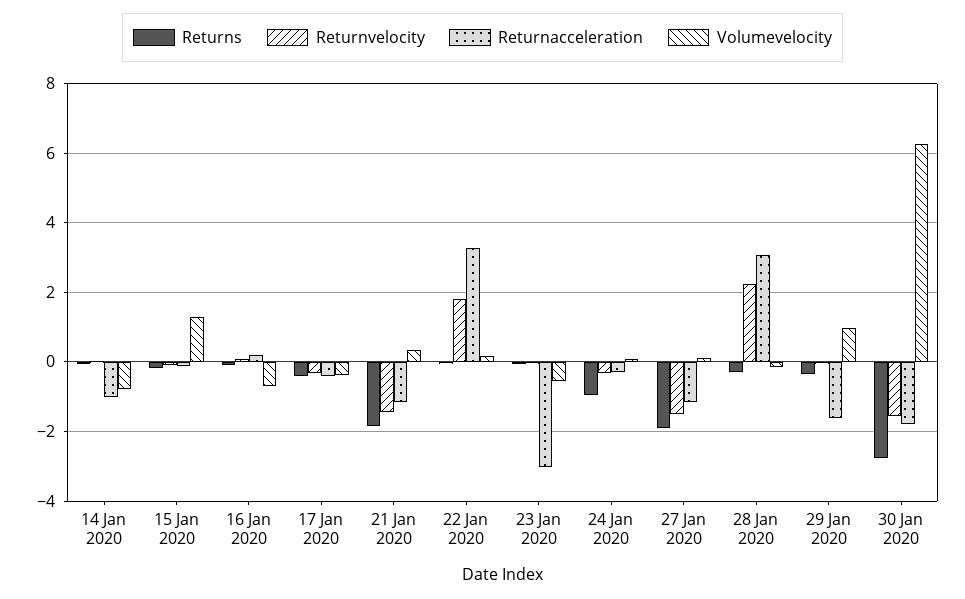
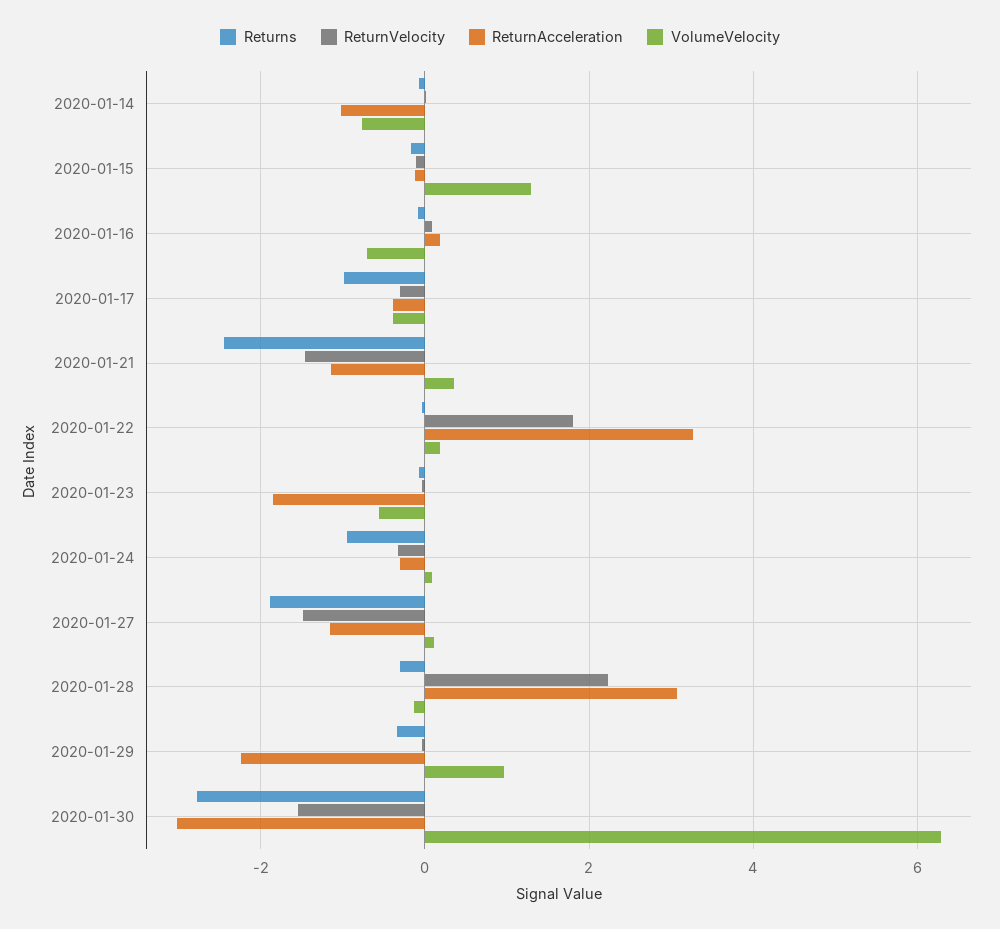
Returns, 17 Jan 2020: -0.4 -> -1
Returns, 21 Jan 2020: -1.8 -> -2.4
Returnacceleration, 23 Jan 2020: -3 -> -1.8
Returnacceleration, 29 Jan 2020: -1.6 -> -2.2
Returnacceleration, 30 Jan 2020: -1.8 -> -3

